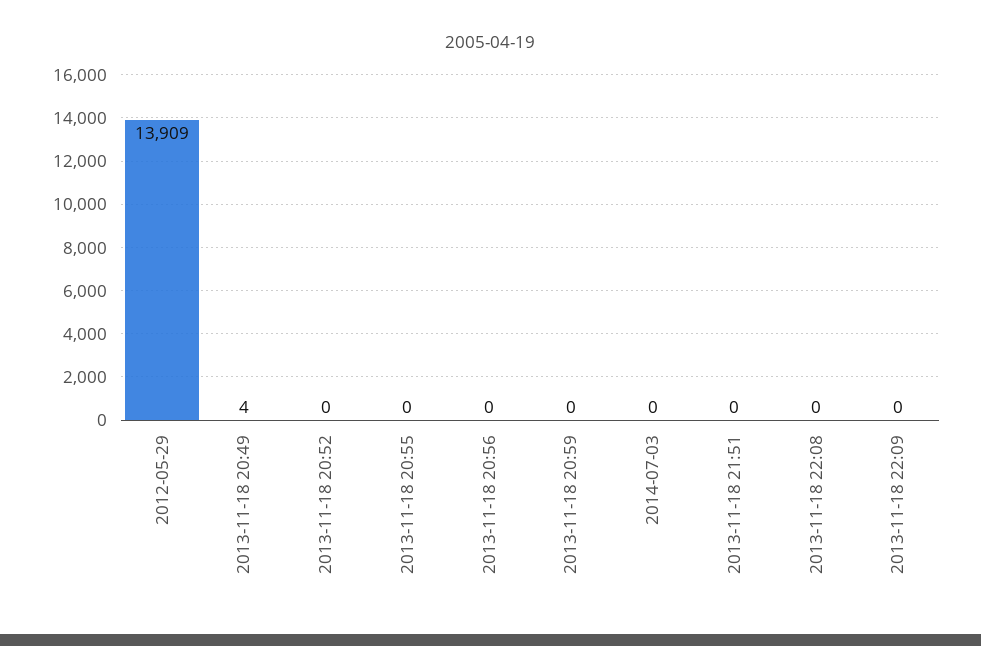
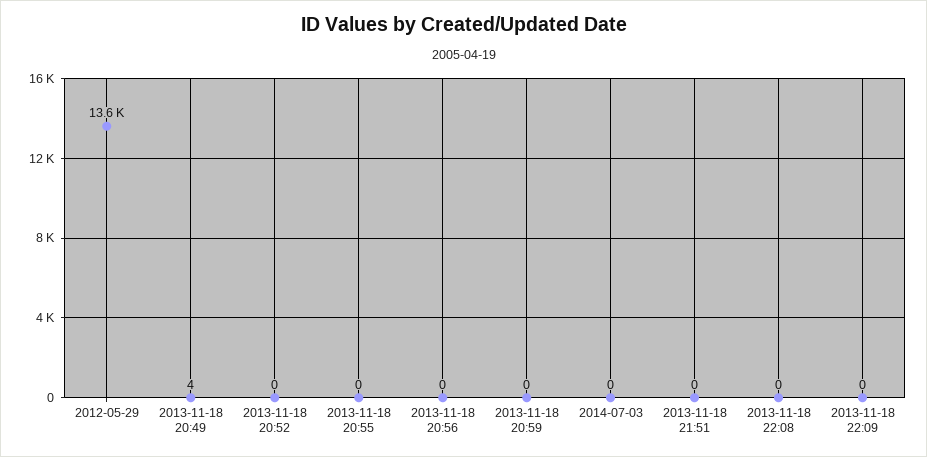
2012-05-29: 13909 -> 13600

